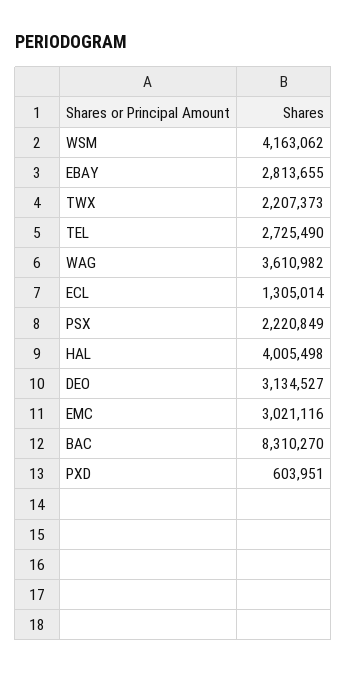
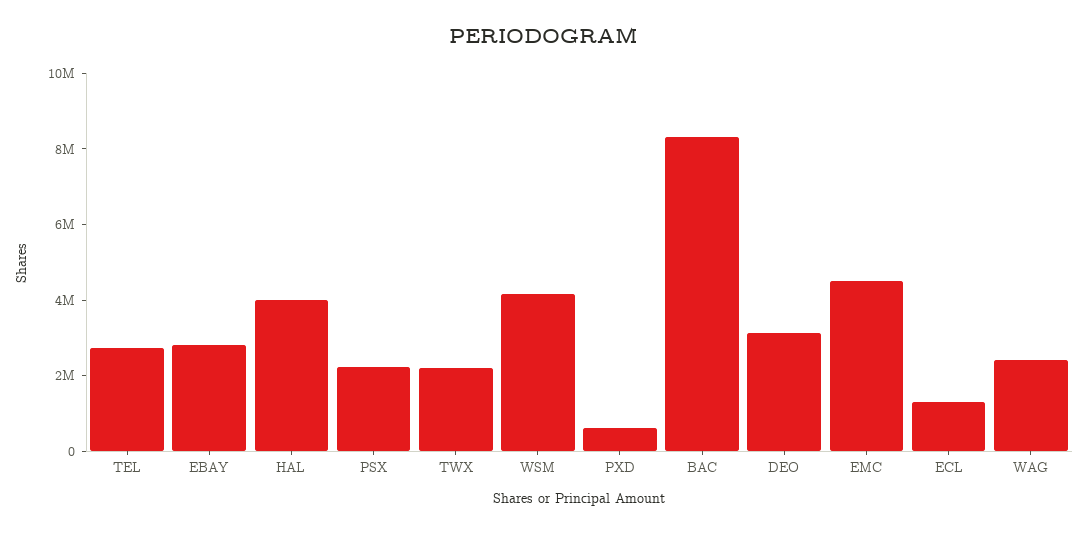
WAG: 3610982 -> 2500000
EMC: 3021116 -> 4500000

